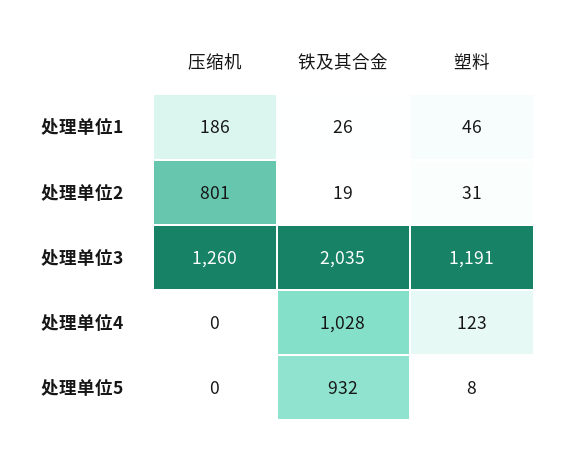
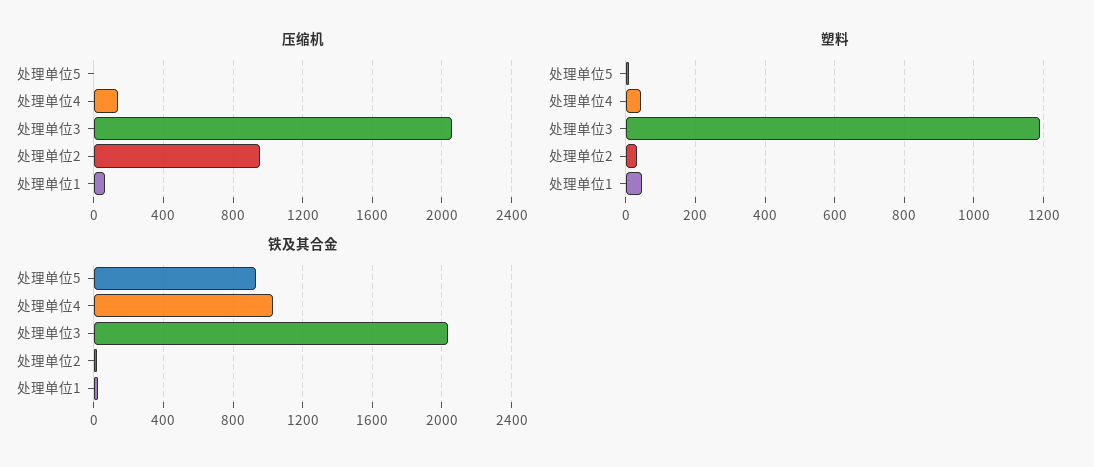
压缩机, 处理单位1: 186 -> 50
压缩机, 处理单位2: 801 -> 950
压缩机, 处理单位3: 1260 -> 2050
压缩机, 处理单位4: 0 -> 150
塑料, 处理单位4: 123 -> 40

